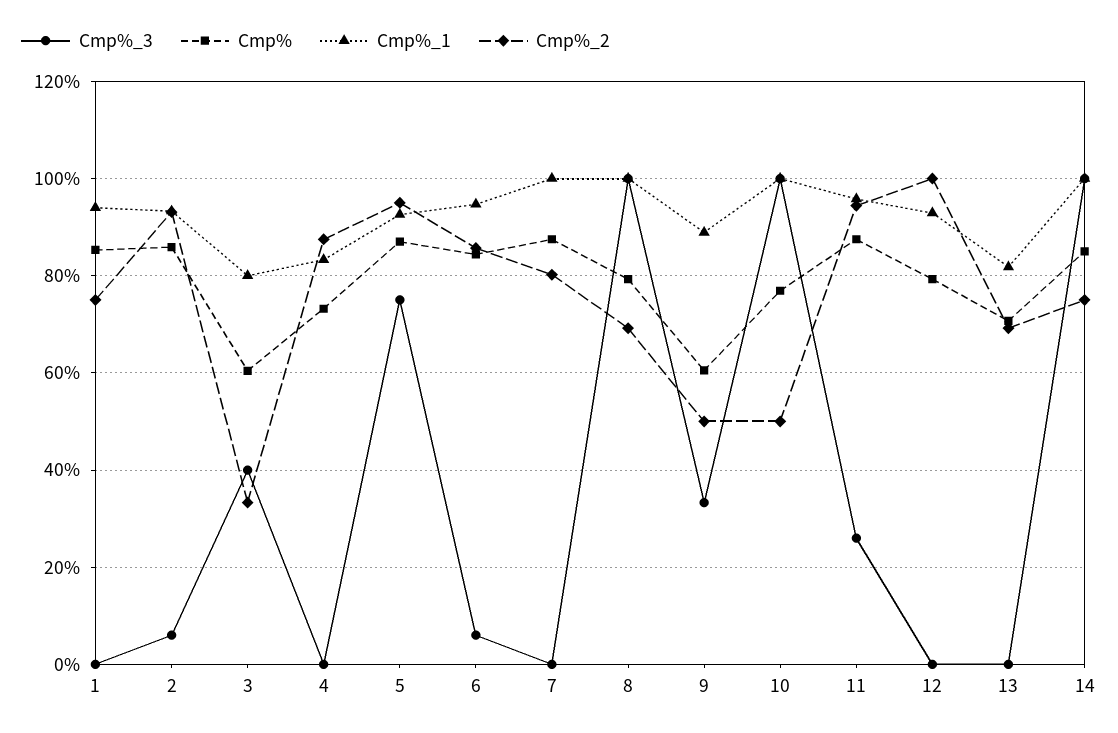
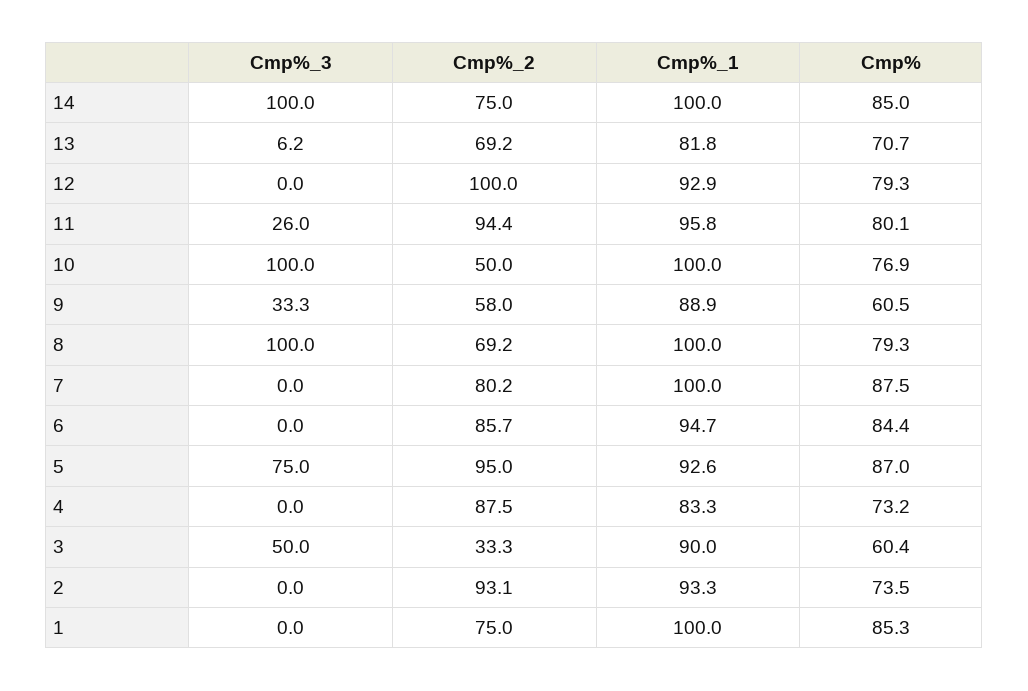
Cmp%_1, 1: 94 -> 100
Cmp%_3, 2: 6 -> 0
Cmp%, 2: 86 -> 73.5
Cmp%_3, 3: 40 -> 50
Cmp%_1, 3: 80 -> 90
Cmp%_3, 6: 6 -> 0
Cmp%_2, 9: 50 -> 58
Cmp%, 11: 88 -> 80.1
Cmp%_3, 13: 0 -> 6.2

